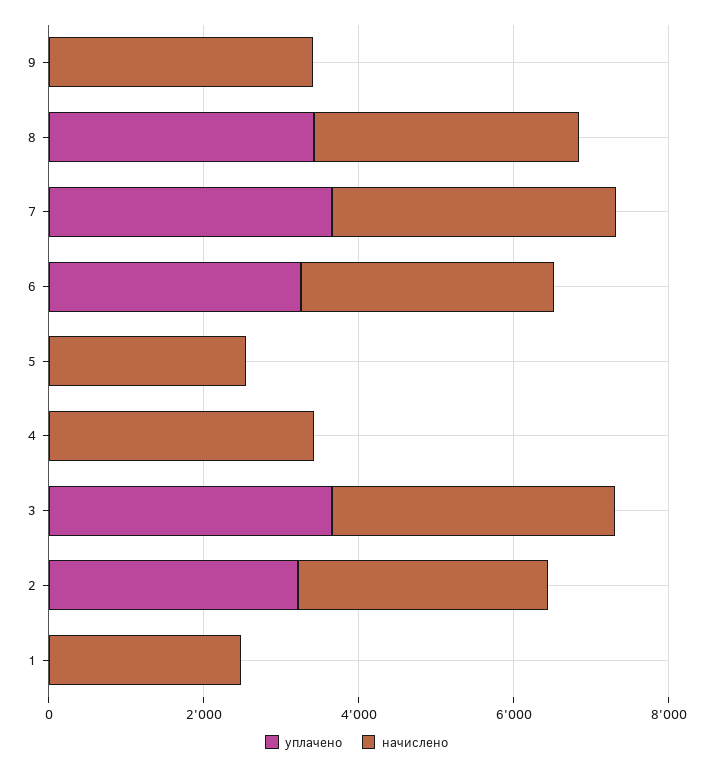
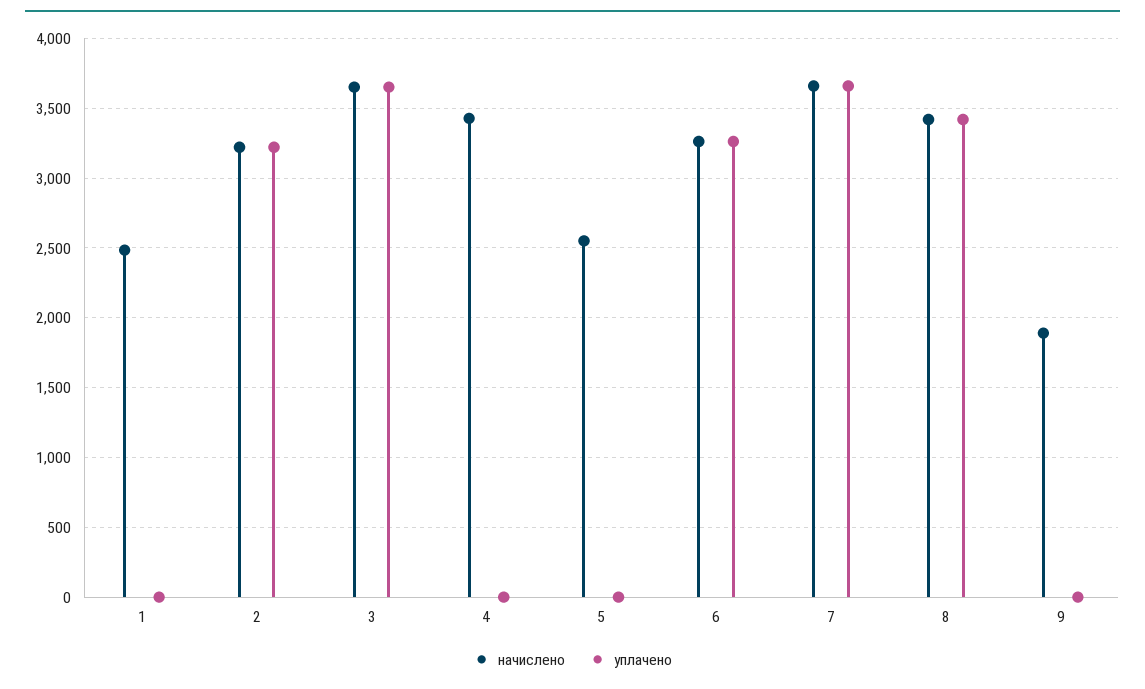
начислено, 9: 3500 -> 1900

